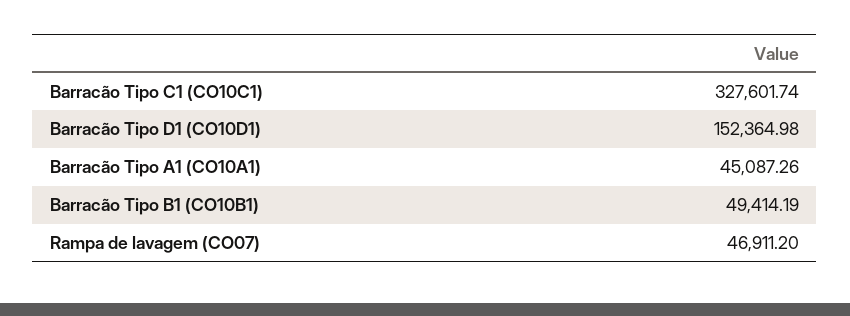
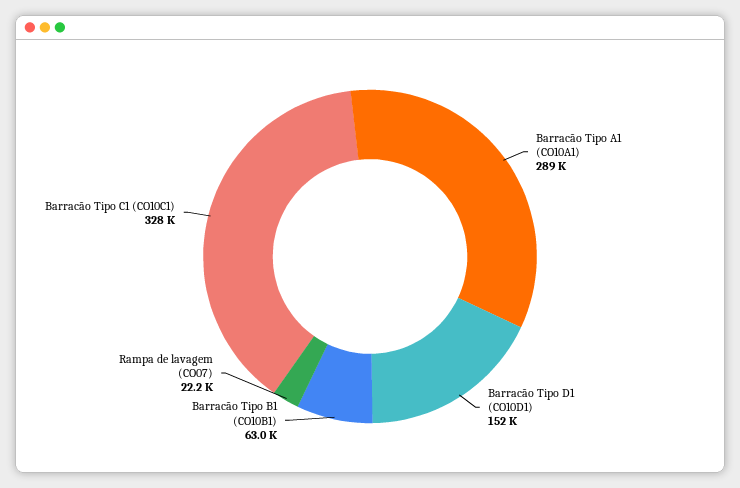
Barracão Tipo A1 (CO10A1): 45087.26 -> 289000
Barracão Tipo B1 (CO10B1): 49414.19 -> 63000
Rampa de lavagem (CO07): 46911.2 -> 22200

